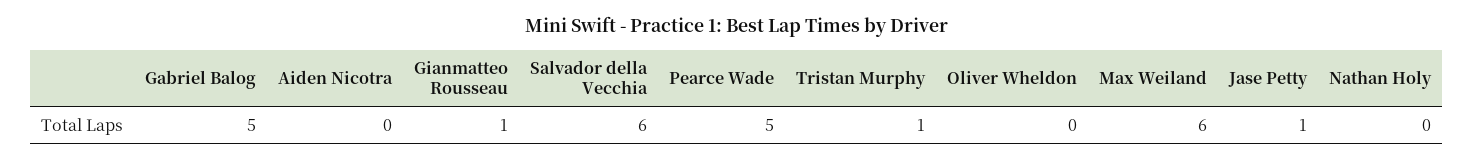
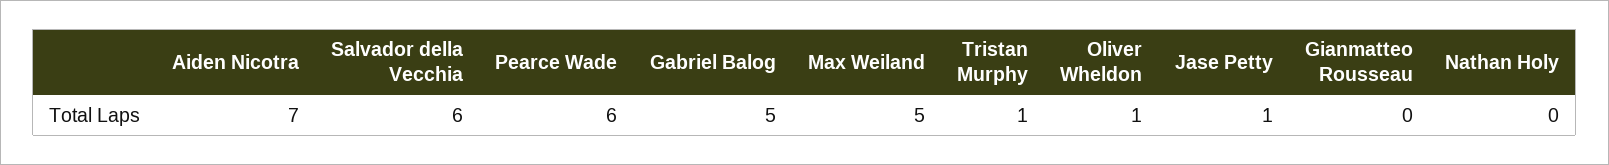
Aiden Nicotra: 0 -> 7
Gianmatteo Rousseau: 1 -> 0
Pearce Wade: 5 -> 6
Oliver Wheldon: 0 -> 1
Max Weiland: 6 -> 5

